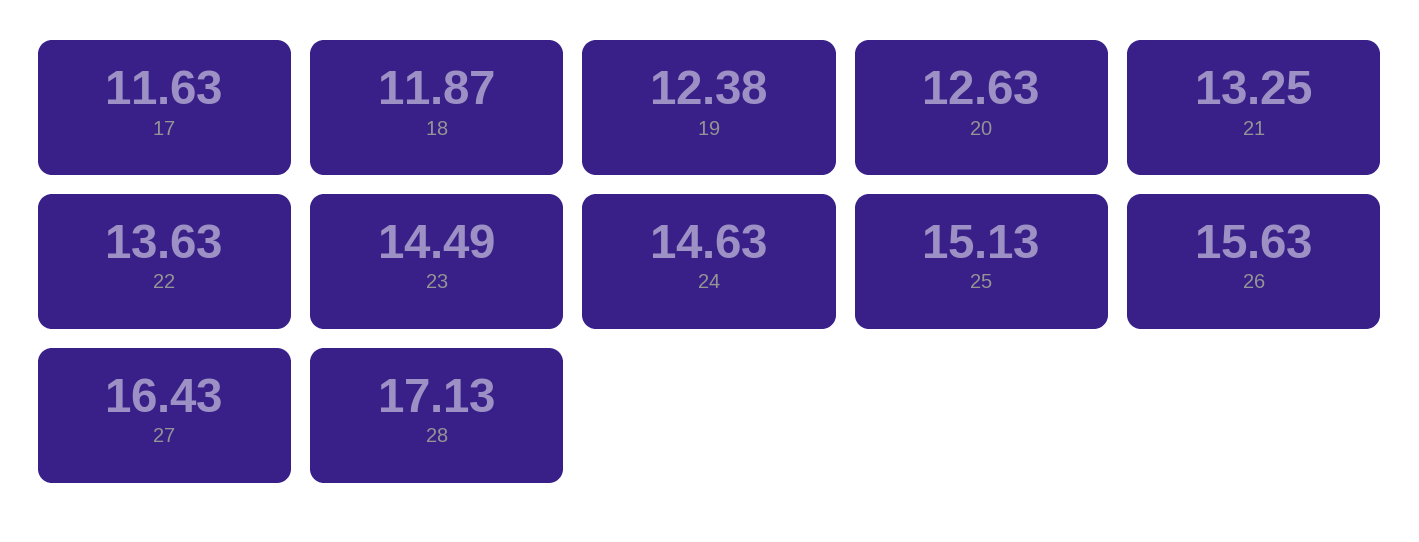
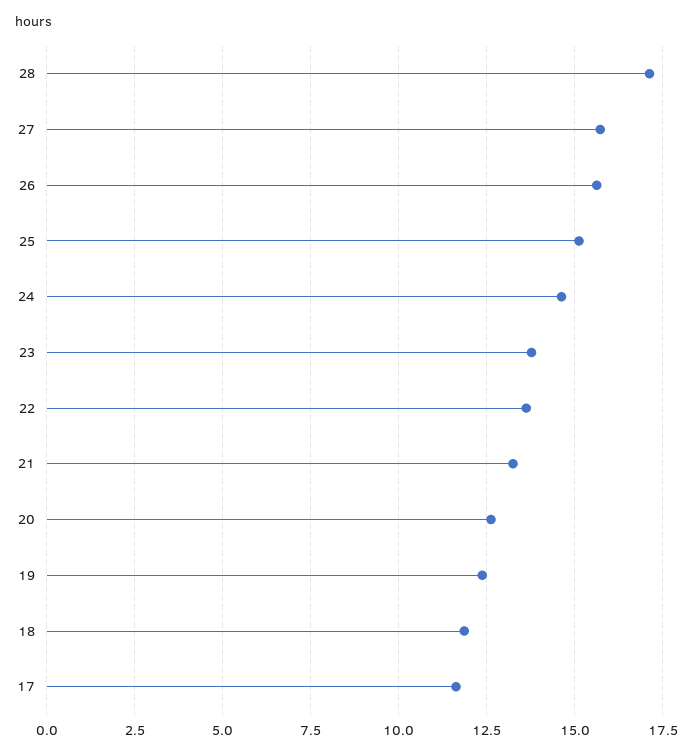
23: 14.49 -> 13.75
27: 16.43 -> 15.75

